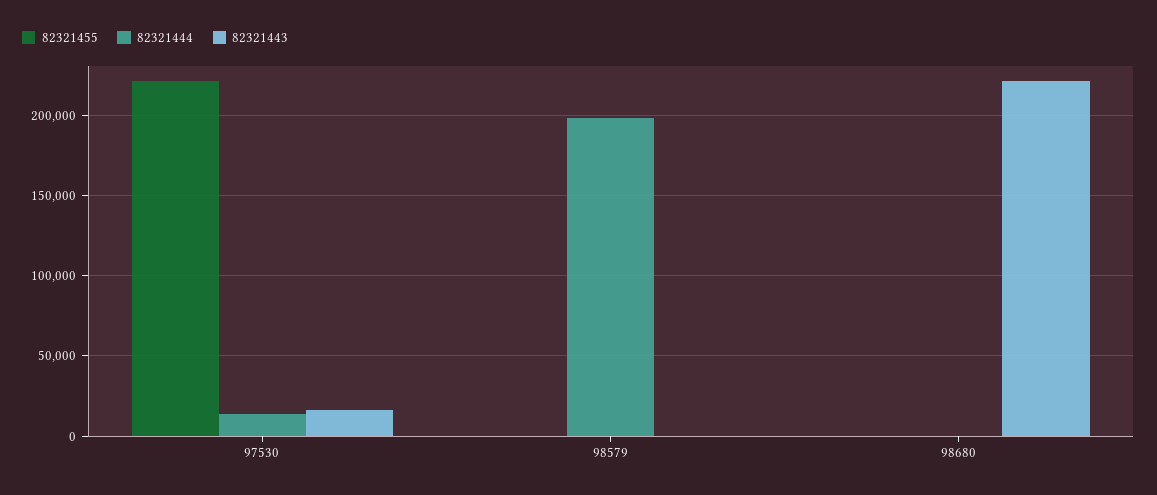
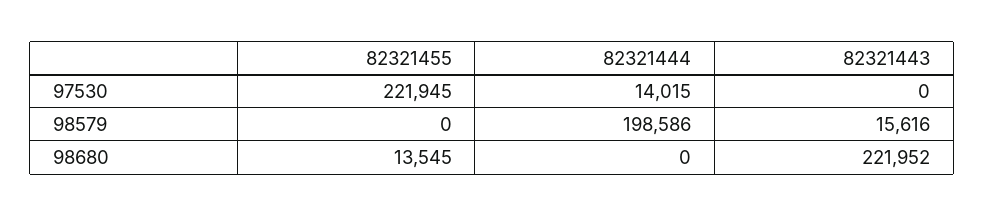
82321443, 97530: 15000 -> 0
82321443, 98579: 0 -> 15616
82321455, 98680: 0 -> 13545

